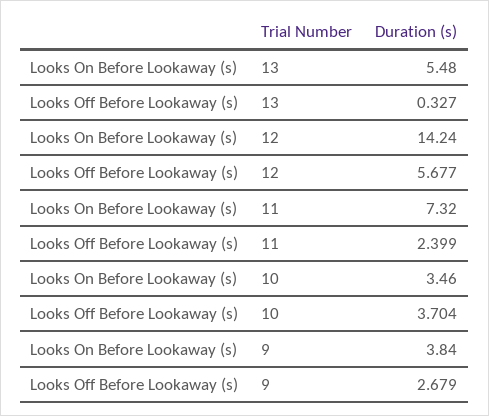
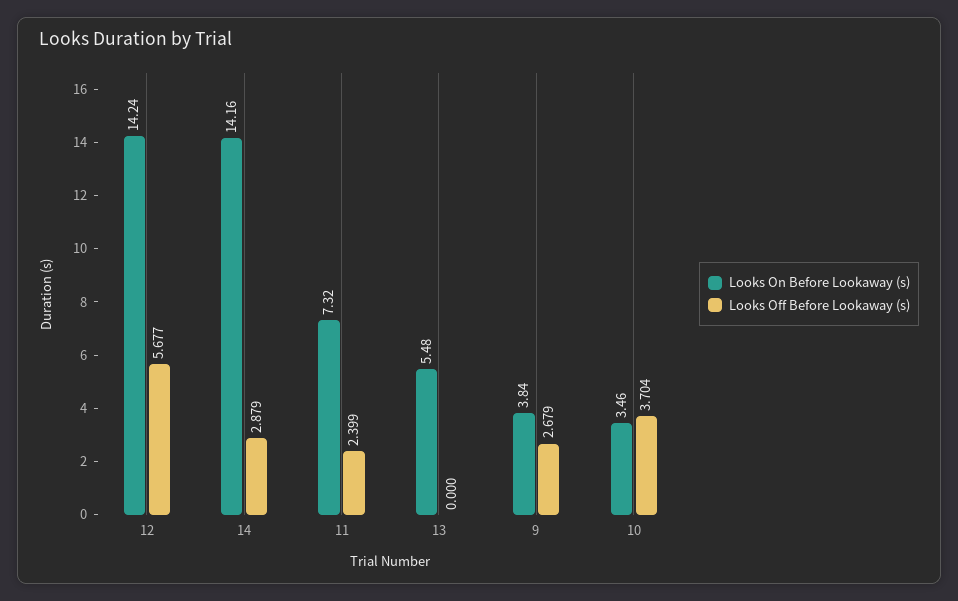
Looks Off Before Lookaway (s), 13: 0.327 -> 0
Looks On Before Lookaway (s), 14: none -> 14.16
Looks Off Before Lookaway (s), 14: none -> 2.879

